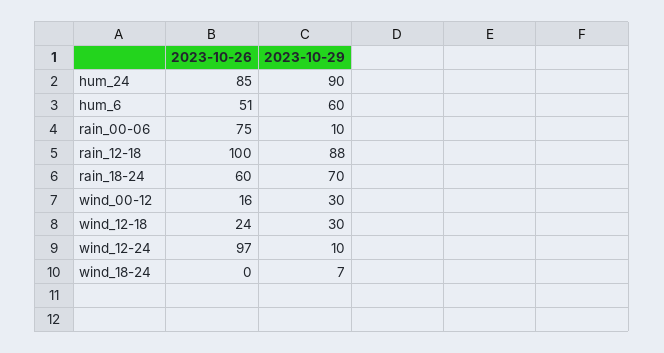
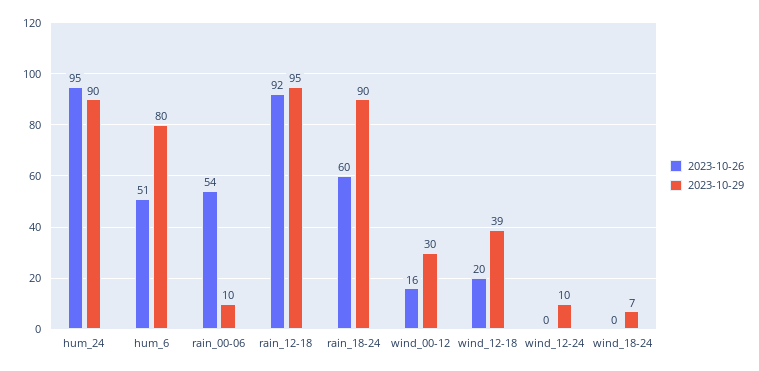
2023-10-26, hum_24: 85 -> 95
2023-10-29, hum_6: 60 -> 80
2023-10-26, rain_00-06: 75 -> 54
2023-10-26, rain_12-18: 100 -> 92
2023-10-29, rain_12-18: 88 -> 95
2023-10-29, rain_18-24: 70 -> 90
2023-10-26, wind_12-18: 24 -> 20
2023-10-29, wind_12-18: 30 -> 39
2023-10-26, wind_12-24: 97 -> 0

